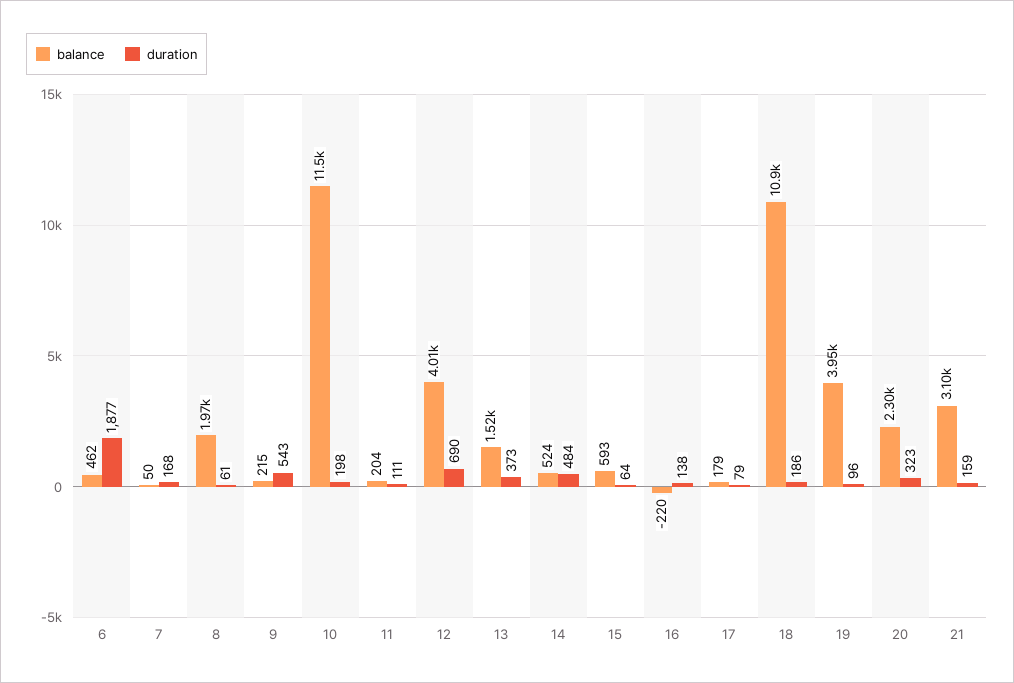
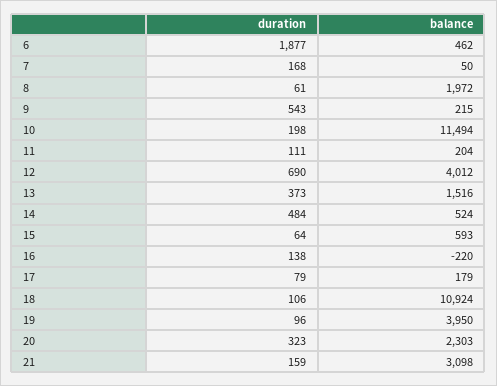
duration, 18: 186 -> 106

